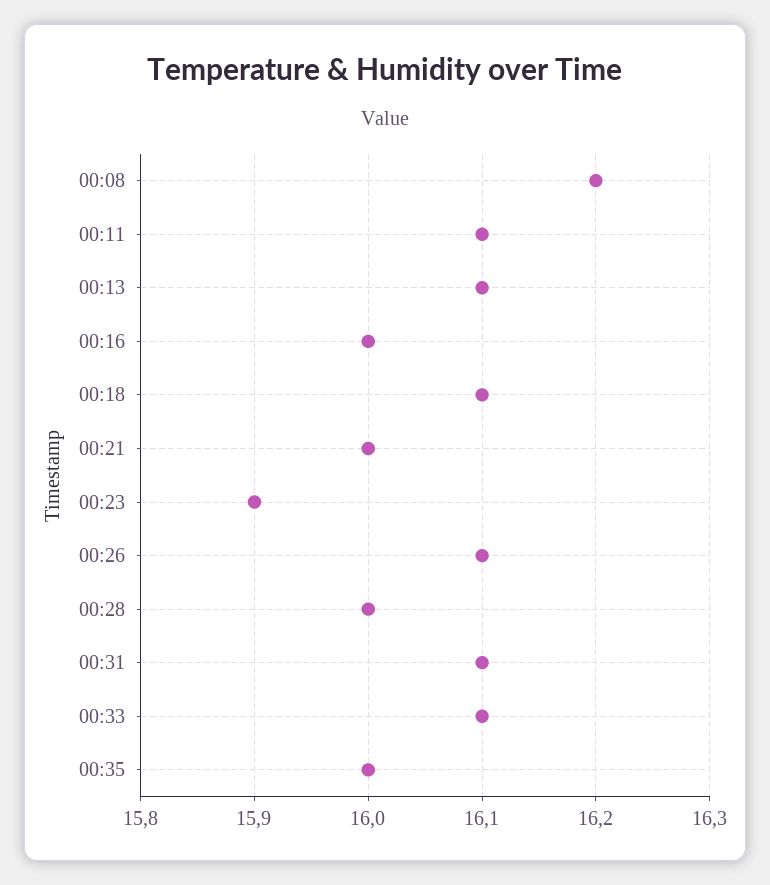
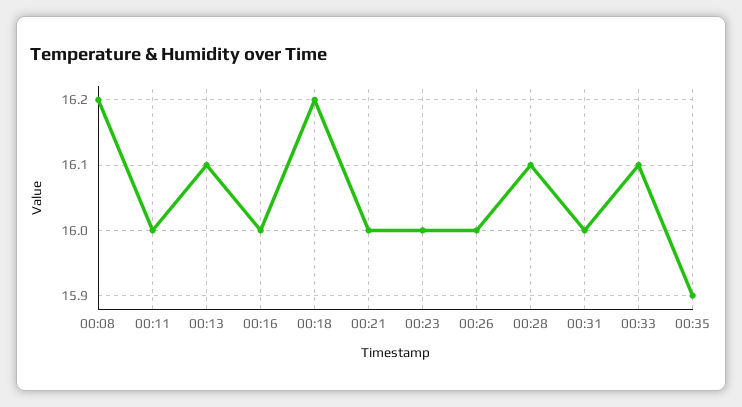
00:11: 16.1 -> 16
00:18: 16.1 -> 16.2
00:23: 15.9 -> 16
00:26: 16.1 -> 16
00:28: 16 -> 16.1
00:31: 16.1 -> 16
00:35: 16 -> 15.9

